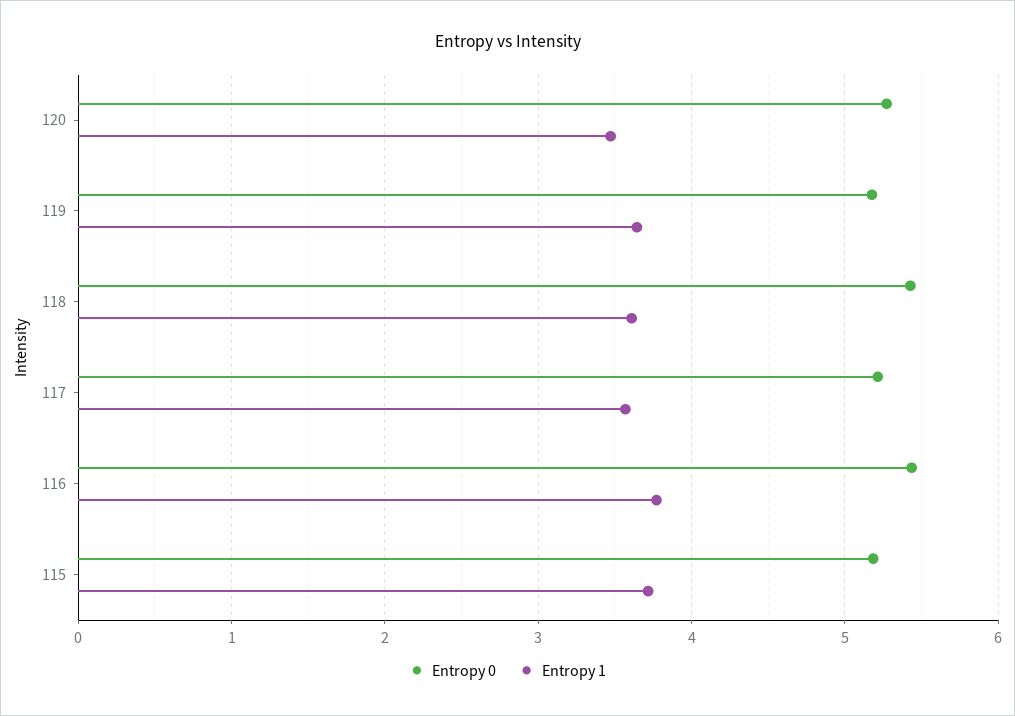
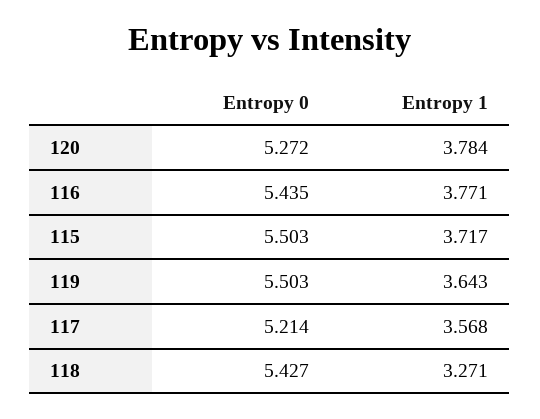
Entropy 1, 120: 3.5 -> 3.784
Entropy 0, 119: 5.2 -> 5.503
Entropy 1, 118: 3.6 -> 3.271
Entropy 0, 115: 5.2 -> 5.503

